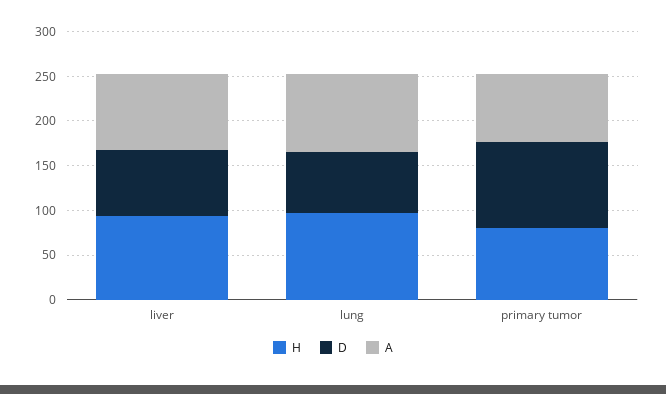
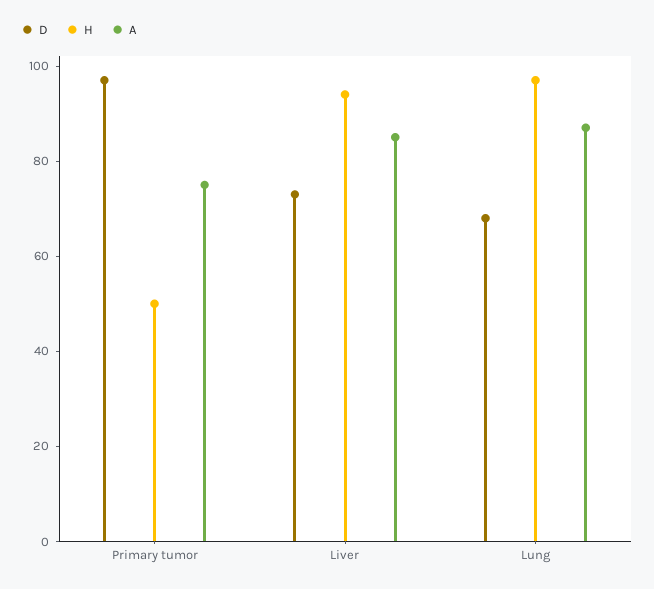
H, primary tumor: 80 -> 50

